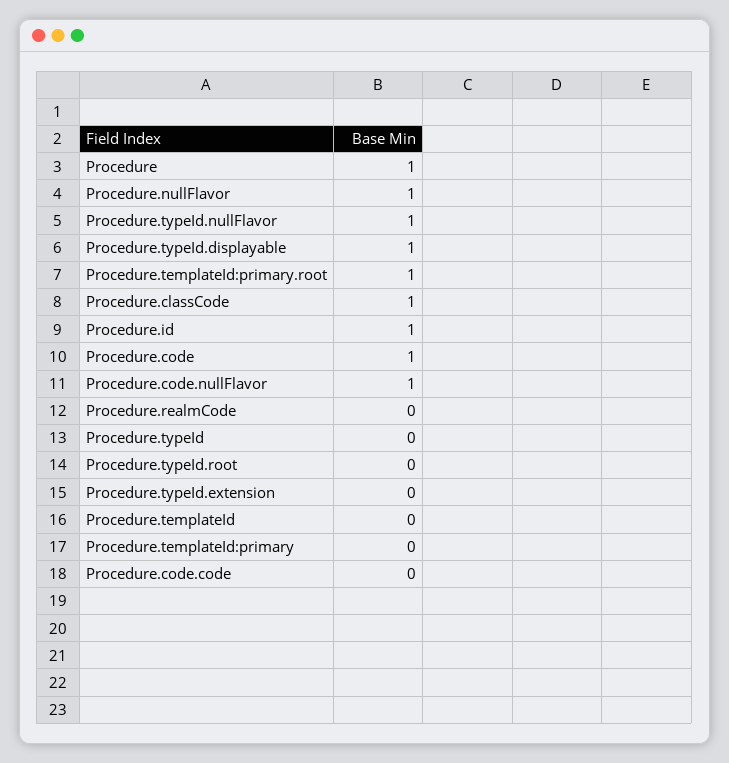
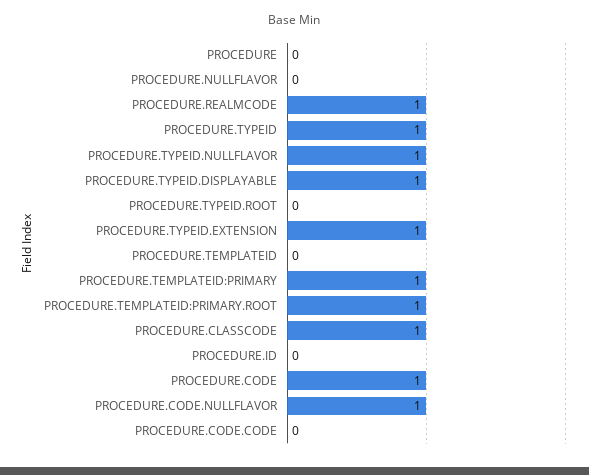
Procedure: 1 -> 0
Procedure.nullFlavor: 1 -> 0
Procedure.id: 1 -> 0
Procedure.realmCode: 0 -> 1
Procedure.typeId: 0 -> 1
Procedure.typeId.extension: 0 -> 1
Procedure.templateId:primary: 0 -> 1

